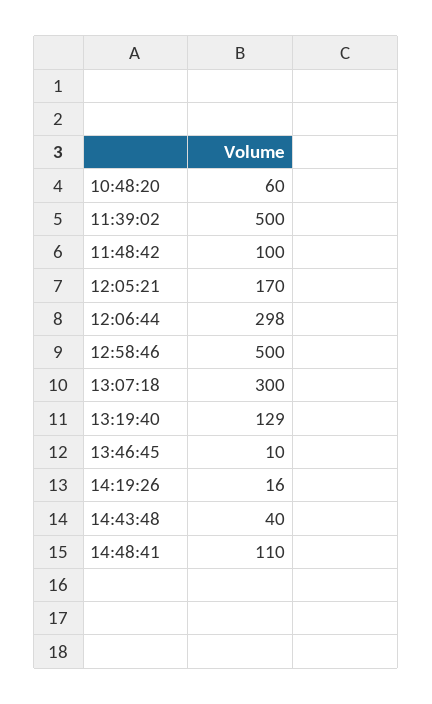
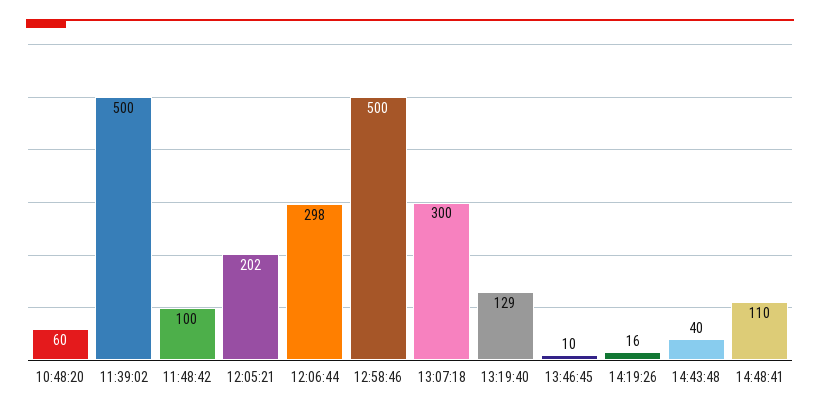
12:05:21: 170 -> 202

